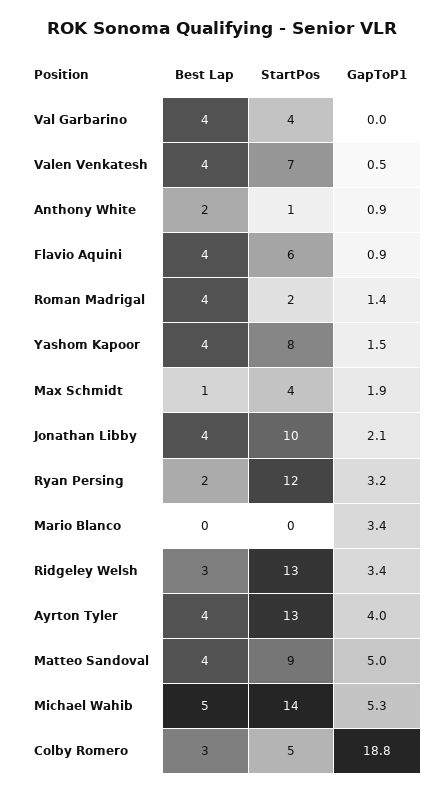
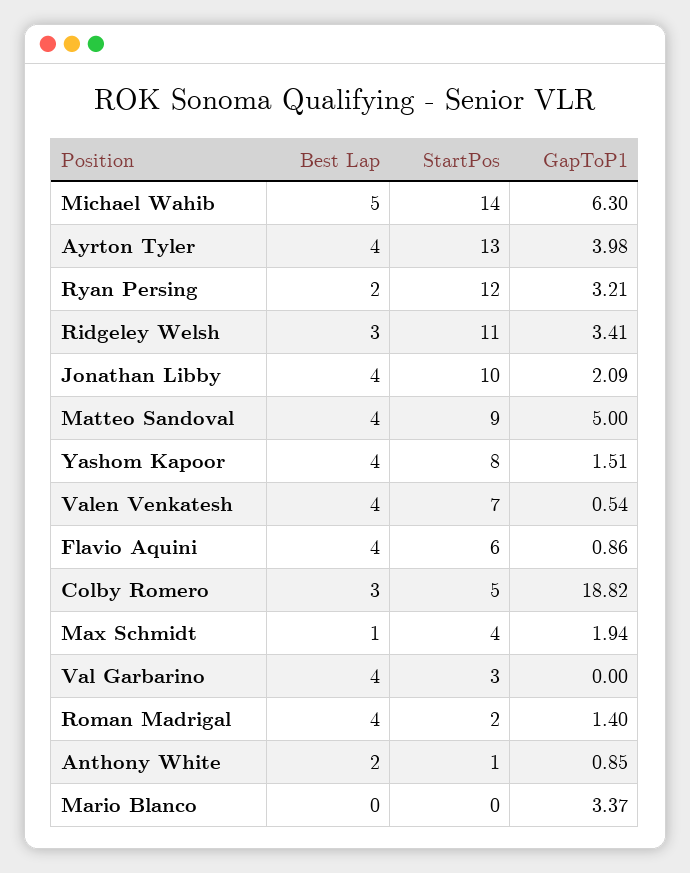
StartPos, Val Garbarino: 4 -> 3
StartPos, Ridgeley Welsh: 13 -> 11
GapToP1, Michael Wahib: 5.3 -> 6.3

